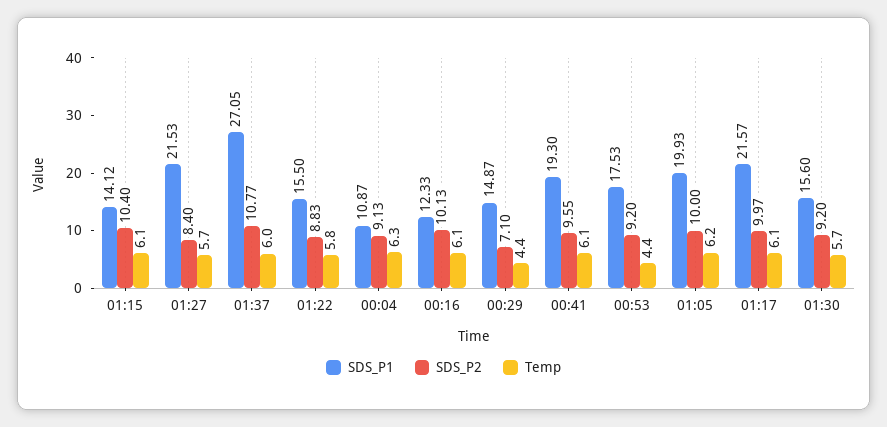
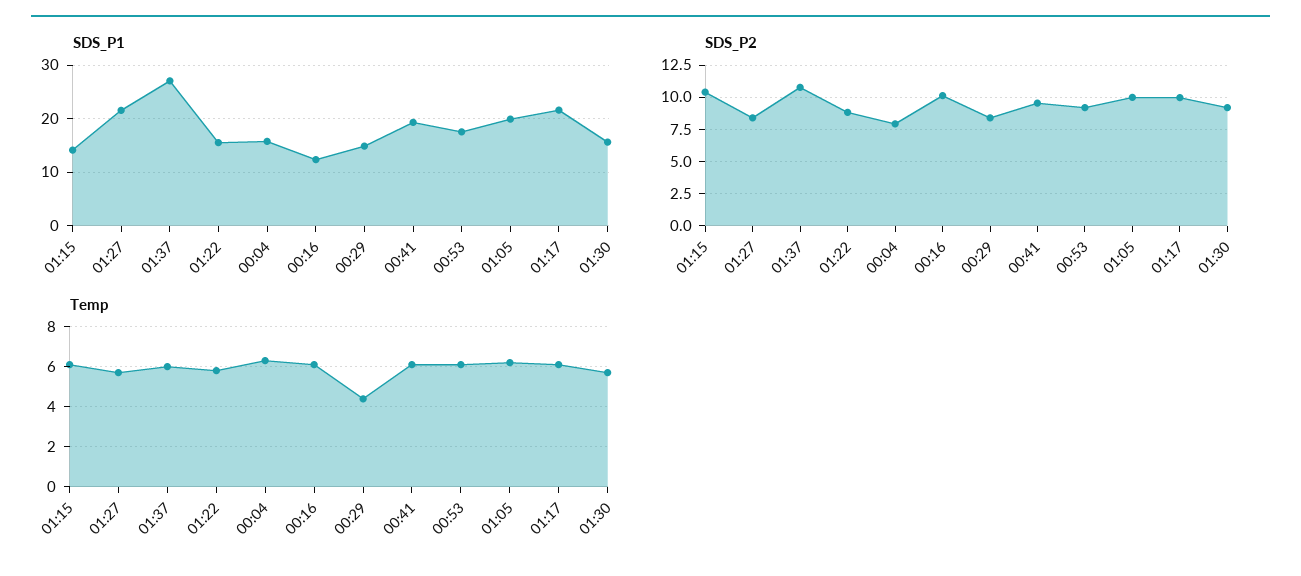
SDS_P1, 00:04: 10.87 -> 16
SDS_P2, 00:04: 9.13 -> 8
SDS_P2, 00:29: 7.1 -> 8.5
Temp, 00:53: 4.4 -> 6

